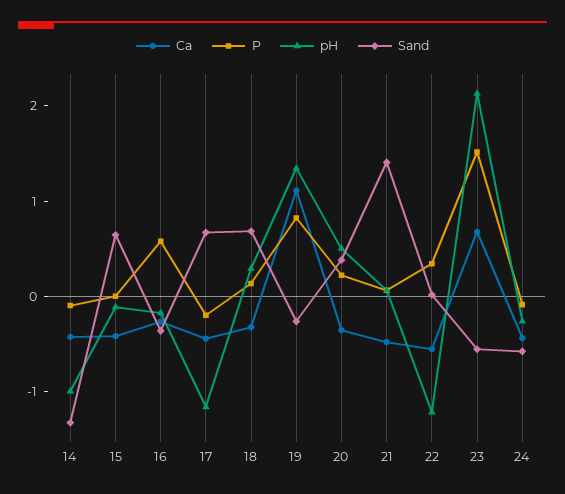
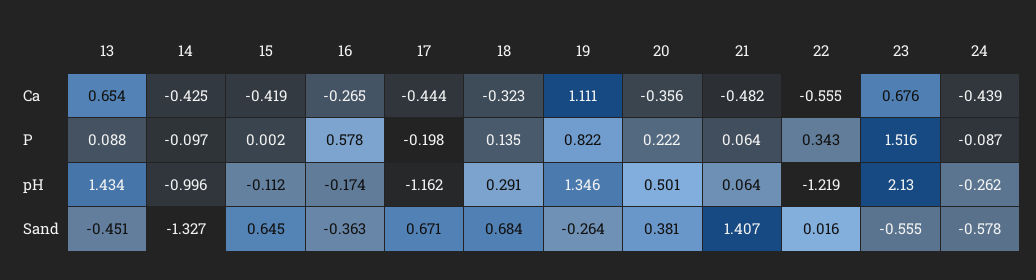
Ca, 13: none -> 0.654
P, 13: none -> 0.088
pH, 13: none -> 1.434
Sand, 13: none -> -0.451

